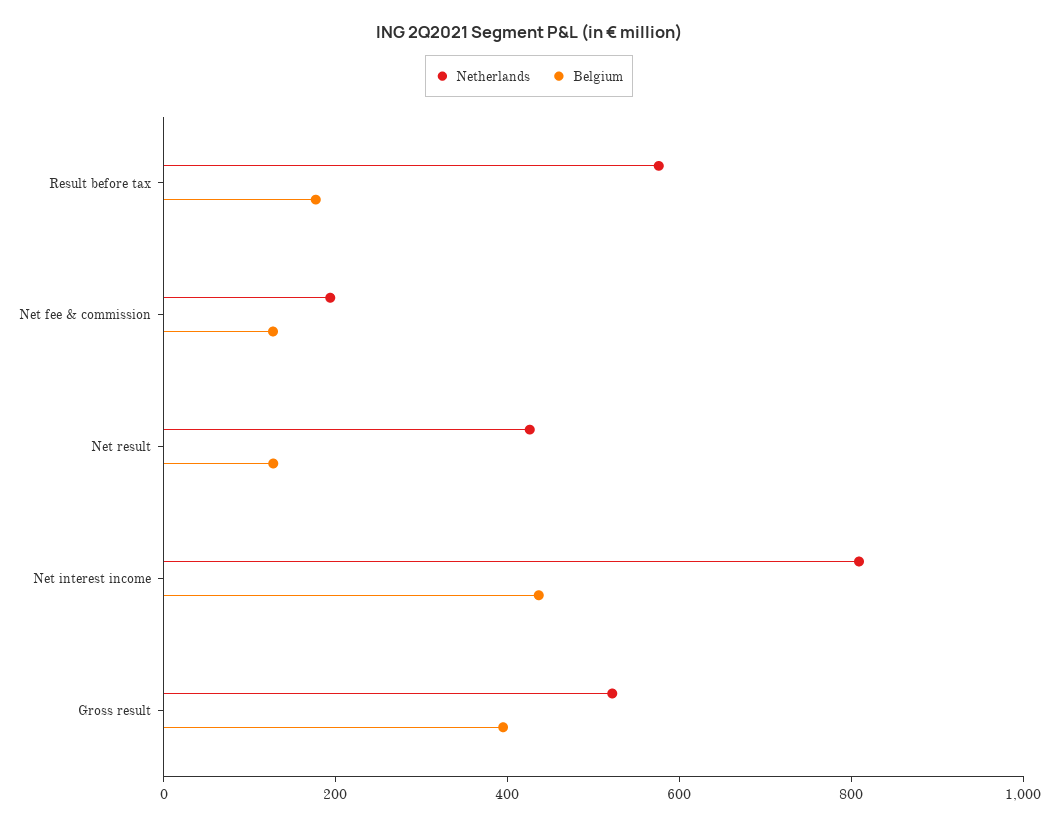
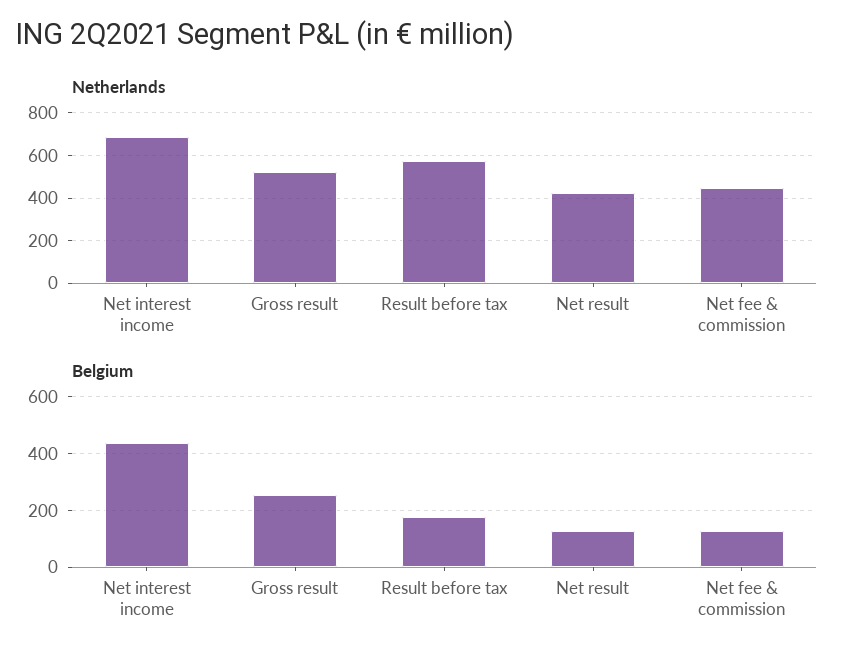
Netherlands, Net fee & commission: 200 -> 450
Netherlands, Net interest income: 800 -> 700
Belgium, Gross result: 400 -> 250

